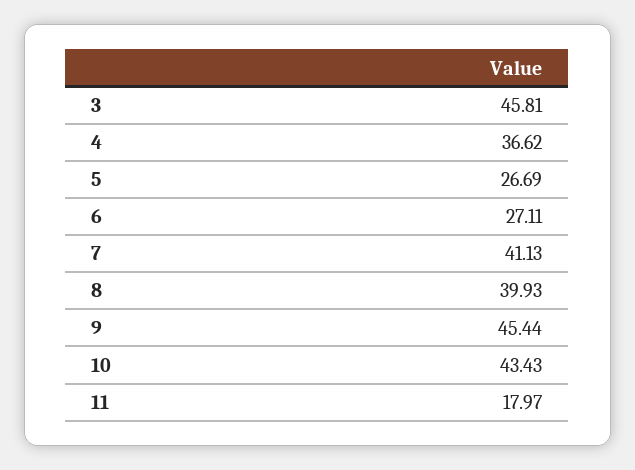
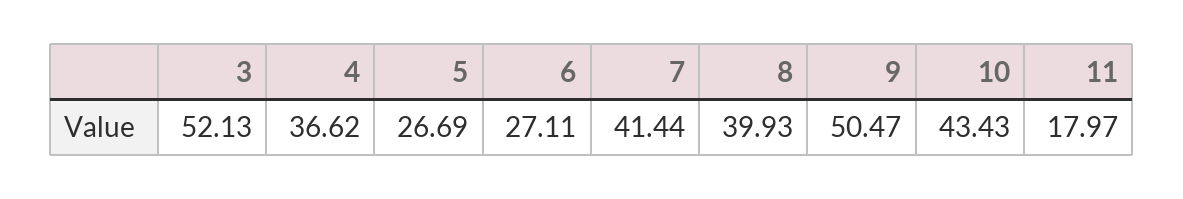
3: 45.81 -> 52.13
7: 41.13 -> 41.44
9: 45.44 -> 50.47

